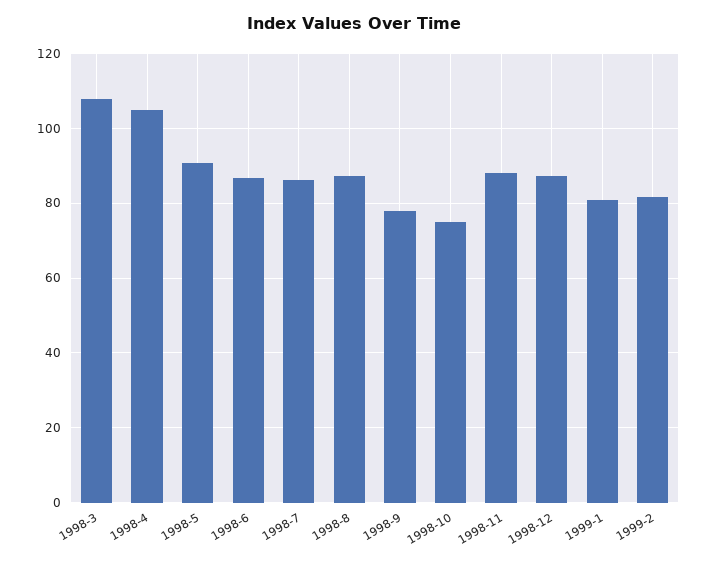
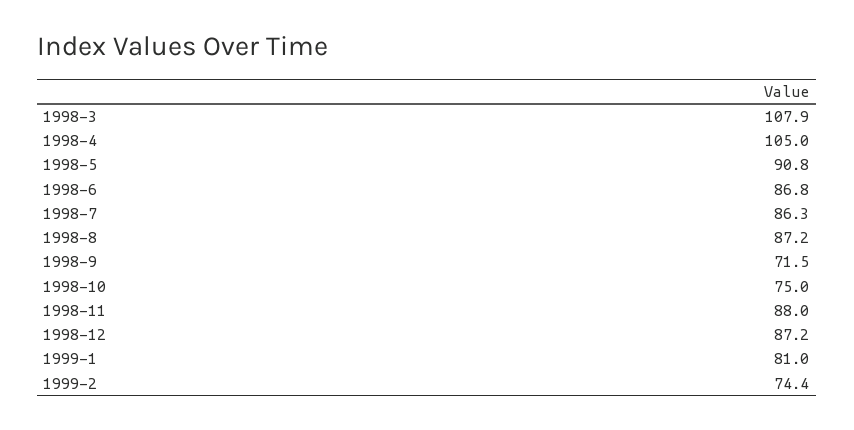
1998-9: 78 -> 71.5
1999-2: 82 -> 74.4

